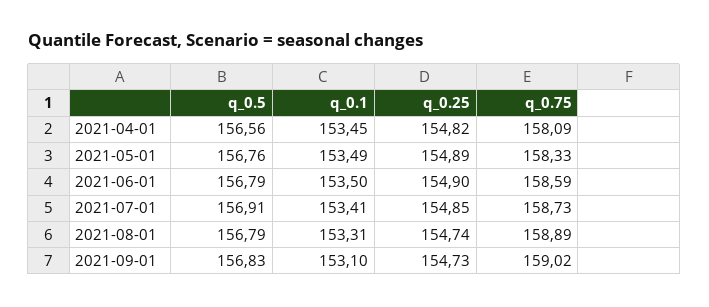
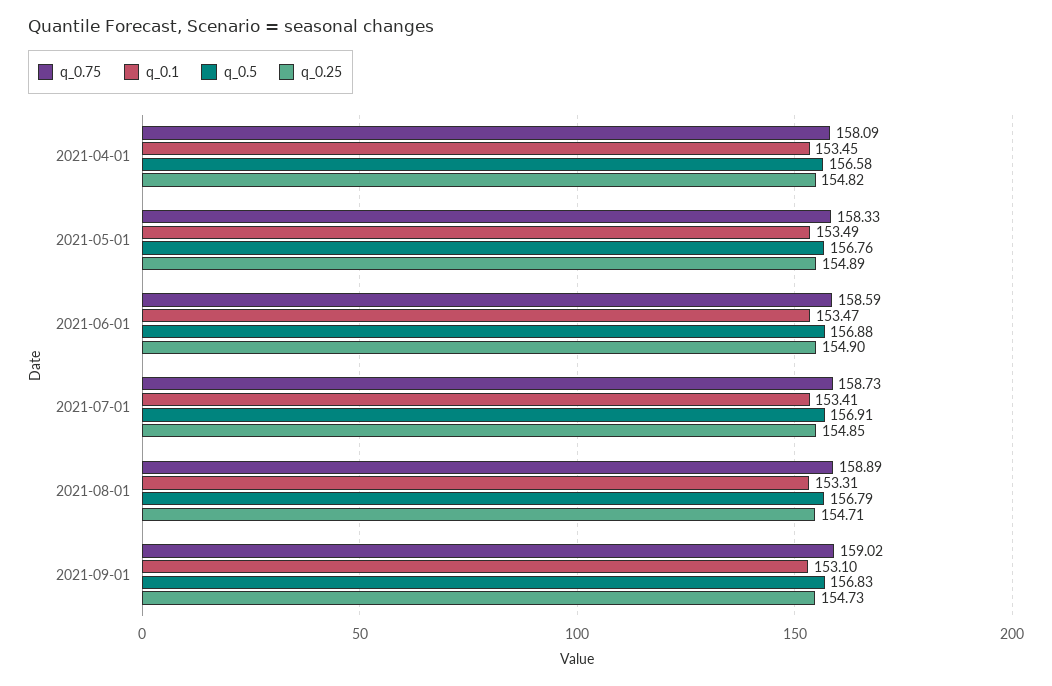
q_0.5, 2021-04-01: 156.56 -> 156.58
q_0.5, 2021-06-01: 156.79 -> 156.88
q_0.1, 2021-06-01: 153.5 -> 153.47
q_0.25, 2021-08-01: 154.74 -> 154.71

